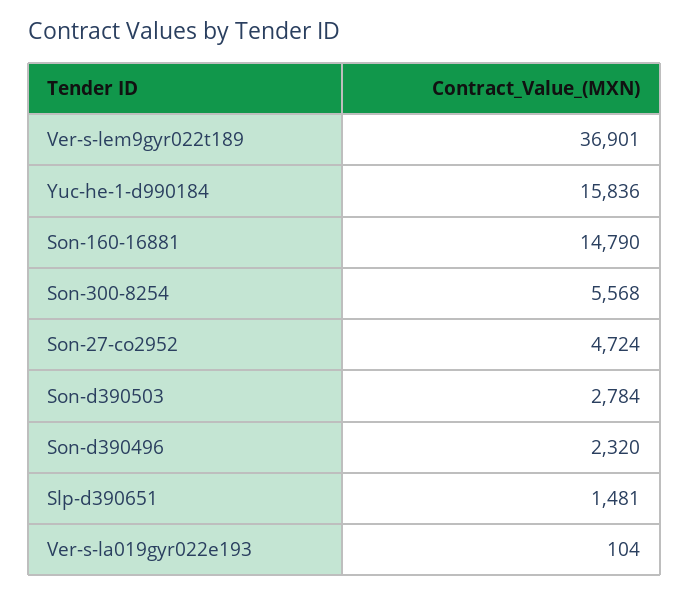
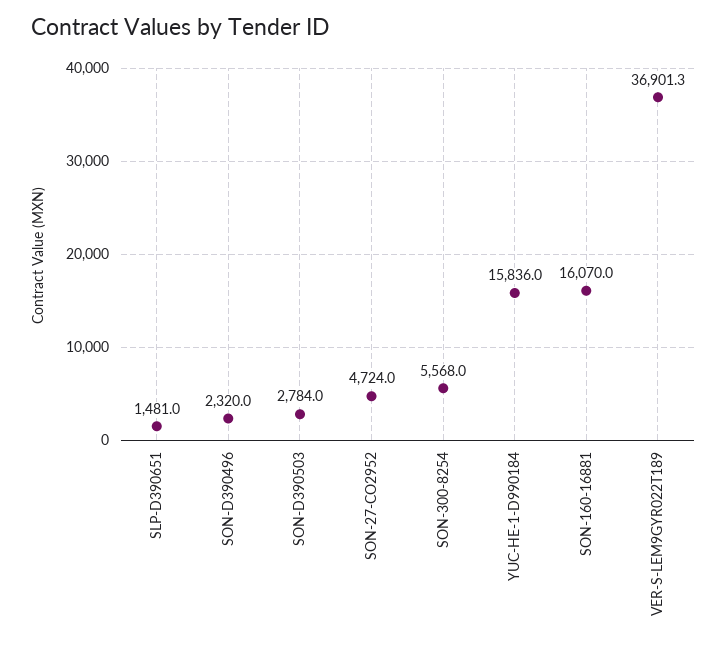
Son-160-16881: 14790 -> 16070
Ver-s-la019gyr022e193: 104 -> none

